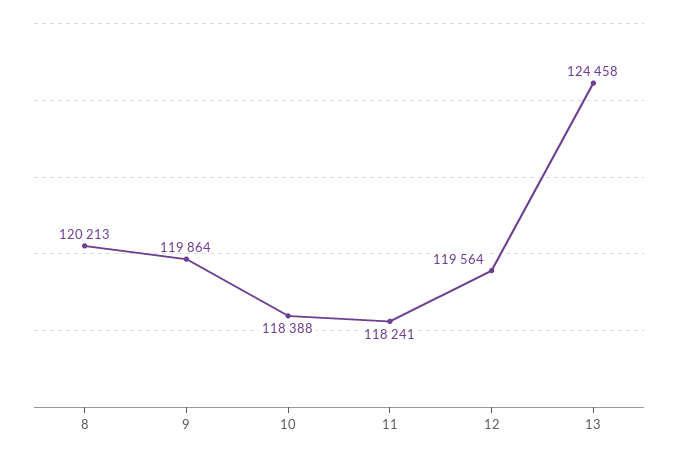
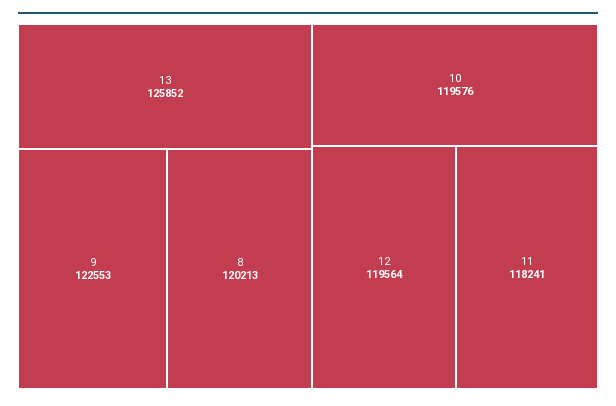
9: 119864 -> 122553
10: 118388 -> 119576
13: 124458 -> 125852

